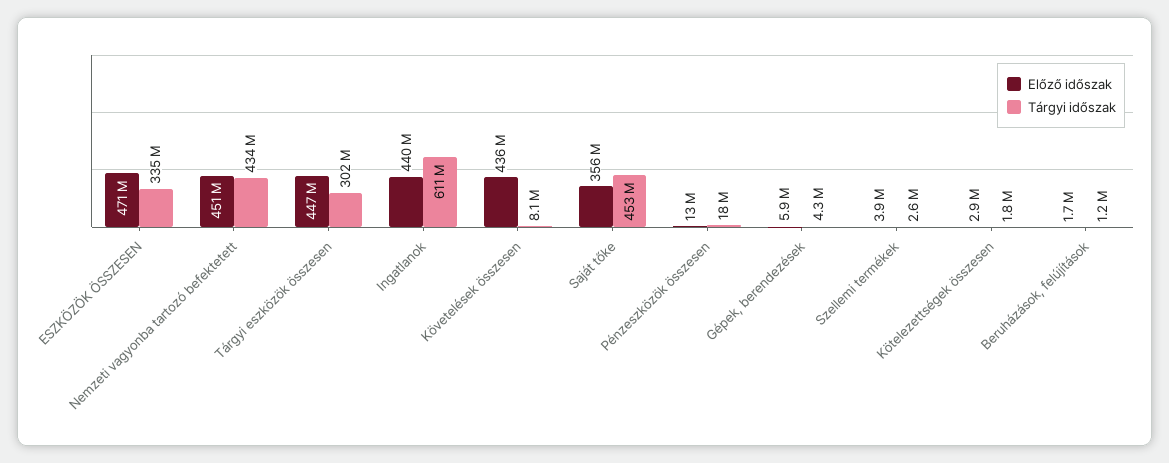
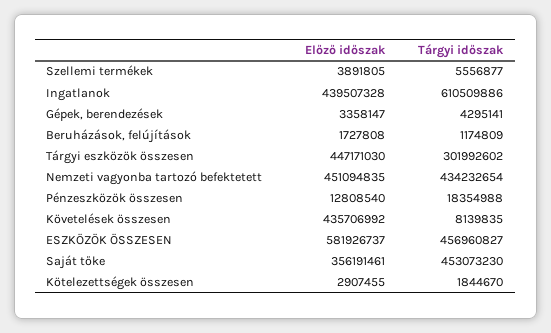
Előző időszak, ESZKÖZÖK ÖSSZESEN: 471000000 -> 581926737
Tárgyi időszak, ESZKÖZÖK ÖSSZESEN: 335000000 -> 456960827
Előző időszak, Gépek, berendezések: 5900000 -> 3358147
Tárgyi időszak, Szellemi termékek: 2600000 -> 5556877

